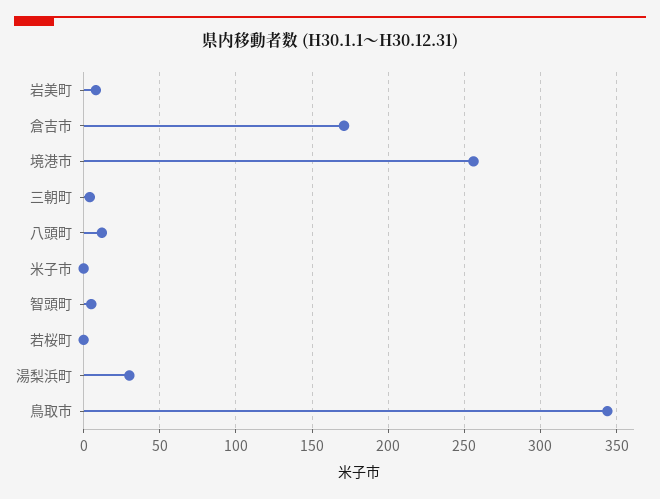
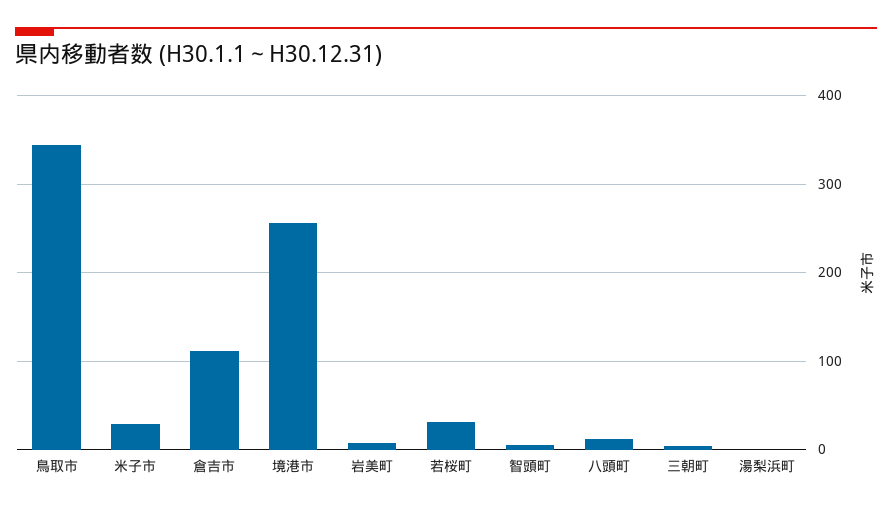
倉吉市: 170 -> 110
米子市: 0 -> 30
若桜町: 0 -> 30
湯梨浜町: 30 -> 0

